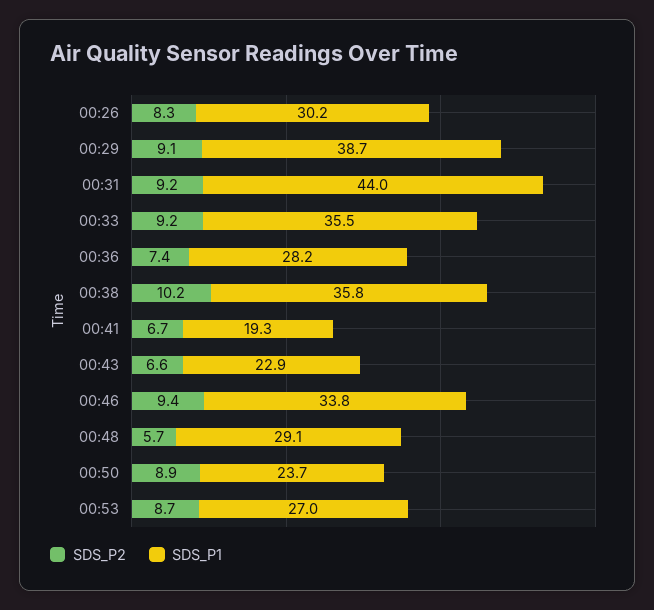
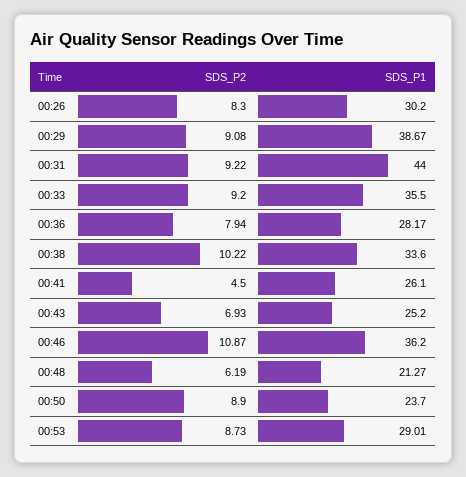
SDS_P2, 00:36: 7.4 -> 7.94
SDS_P1, 00:38: 35.8 -> 33.6
SDS_P2, 00:41: 6.7 -> 4.5
SDS_P1, 00:41: 19.3 -> 26.1
SDS_P2, 00:43: 6.6 -> 6.93
SDS_P1, 00:43: 22.9 -> 25.2
SDS_P2, 00:46: 9.4 -> 10.87
SDS_P1, 00:46: 33.8 -> 36.2
SDS_P2, 00:48: 5.7 -> 6.19
SDS_P1, 00:48: 29.1 -> 21.27
SDS_P1, 00:53: 27 -> 29.01

